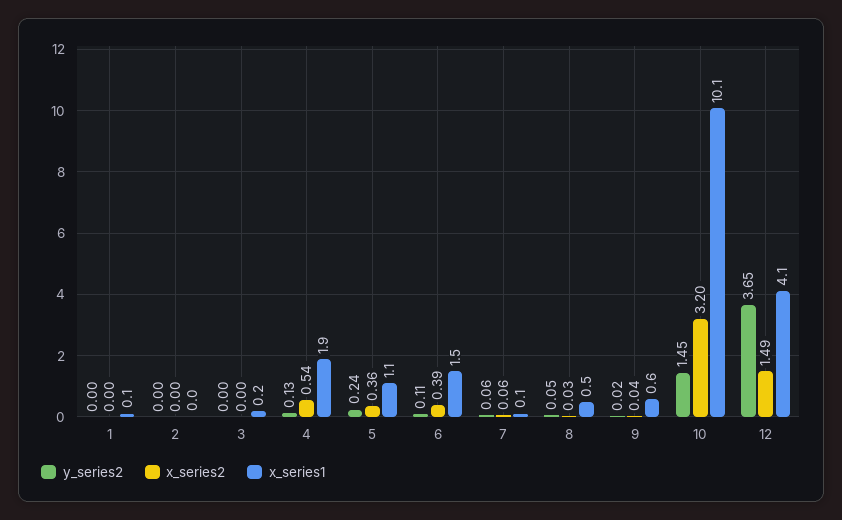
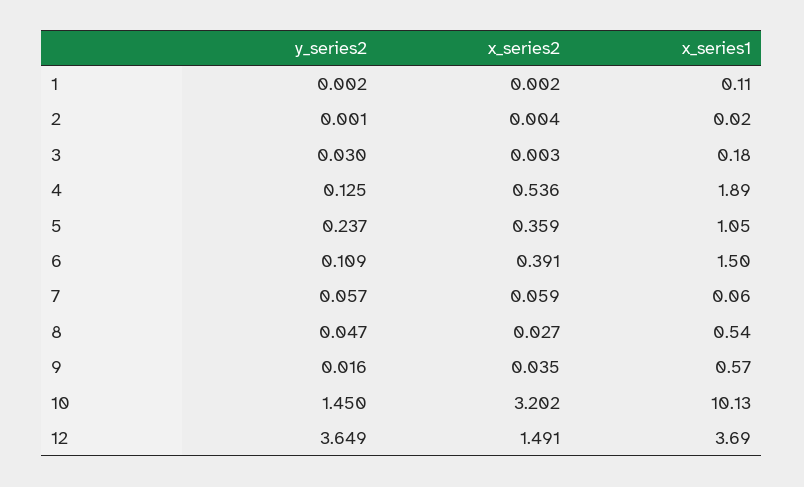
y_series2, 3: 0 -> 0.03
x_series1, 12: 4.1 -> 3.69

